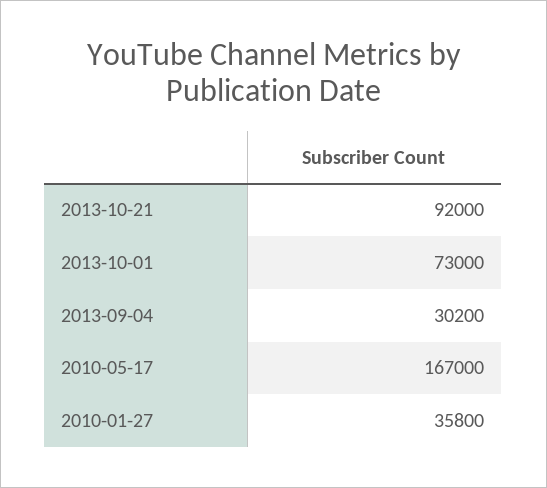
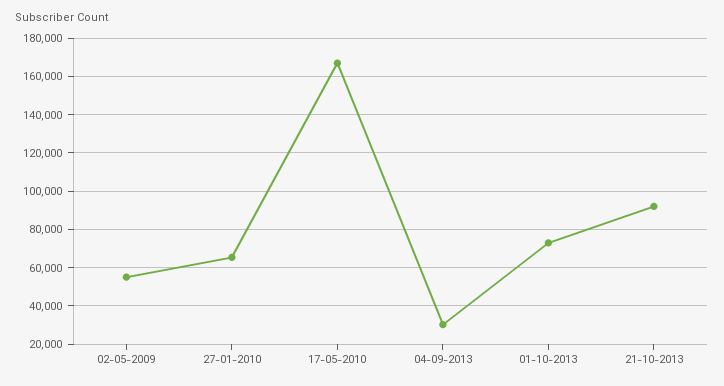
2010-01-27: 35800 -> 65000
02-05-2009: none -> 55000

